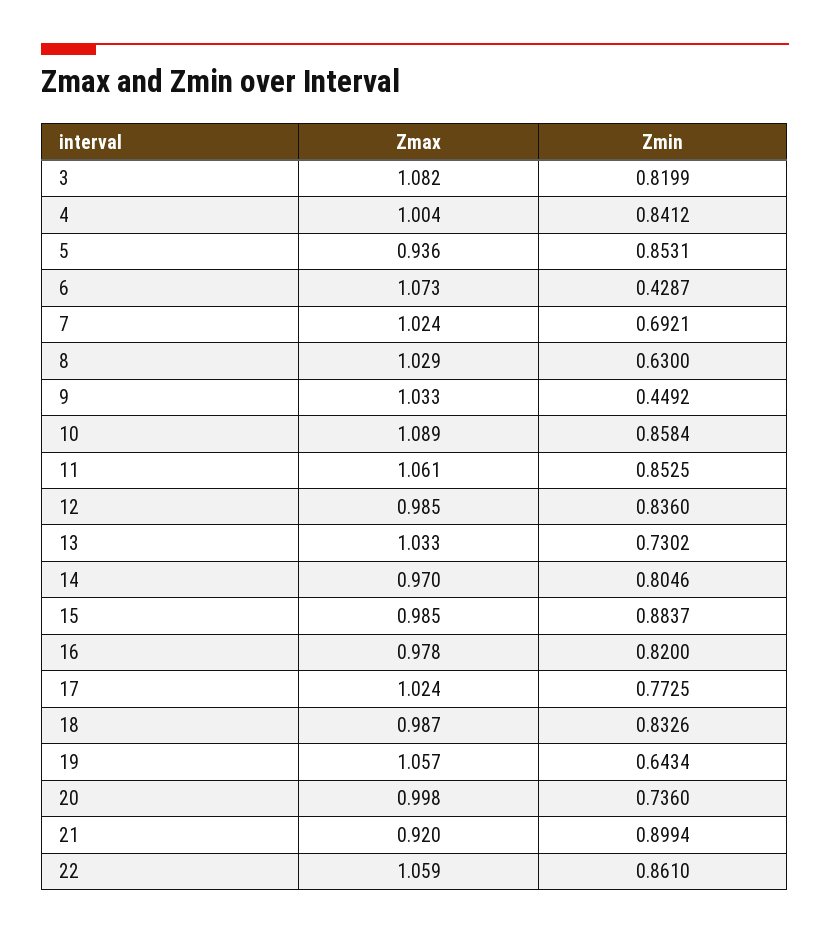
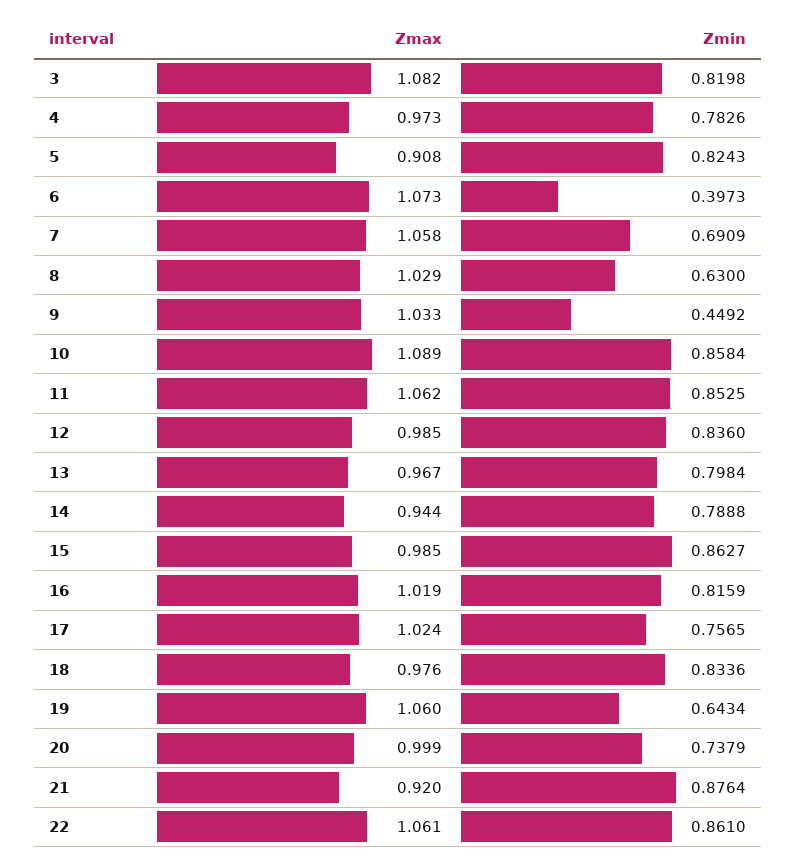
Zmin, 3: 0.8199 -> 0.8198
Zmax, 4: 1.004 -> 0.973
Zmin, 4: 0.8412 -> 0.7826
Zmax, 5: 0.936 -> 0.908
Zmin, 5: 0.8531 -> 0.8243
Zmin, 6: 0.4287 -> 0.3973
Zmax, 7: 1.024 -> 1.058
Zmin, 7: 0.6921 -> 0.6909
Zmax, 11: 1.061 -> 1.062
Zmax, 13: 1.033 -> 0.967
Zmin, 13: 0.7302 -> 0.7984
Zmax, 14: 0.97 -> 0.944
Zmin, 14: 0.8046 -> 0.7888
Zmin, 15: 0.8837 -> 0.8627
Zmax, 16: 0.978 -> 1.019
Zmin, 16: 0.82 -> 0.8159
Zmin, 17: 0.7725 -> 0.7565
Zmax, 18: 0.987 -> 0.976
Zmin, 18: 0.8326 -> 0.8336
Zmax, 19: 1.057 -> 1.06
Zmax, 20: 0.998 -> 0.999
Zmin, 20: 0.736 -> 0.7379
Zmin, 21: 0.8994 -> 0.8764
Zmax, 22: 1.059 -> 1.061

